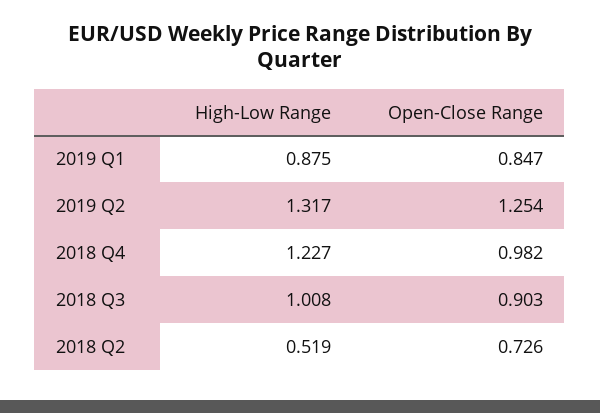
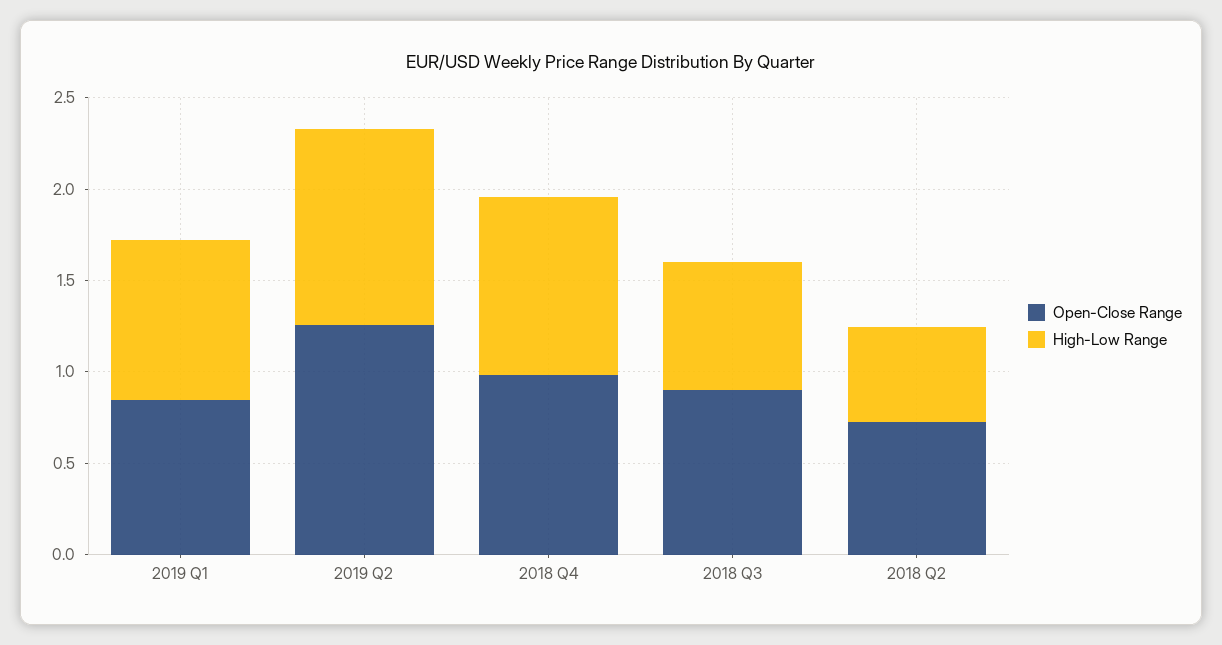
High-Low Range, 2019 Q2: 1.317 -> 1.1
High-Low Range, 2018 Q4: 1.227 -> 1
High-Low Range, 2018 Q3: 1.008 -> 0.7

